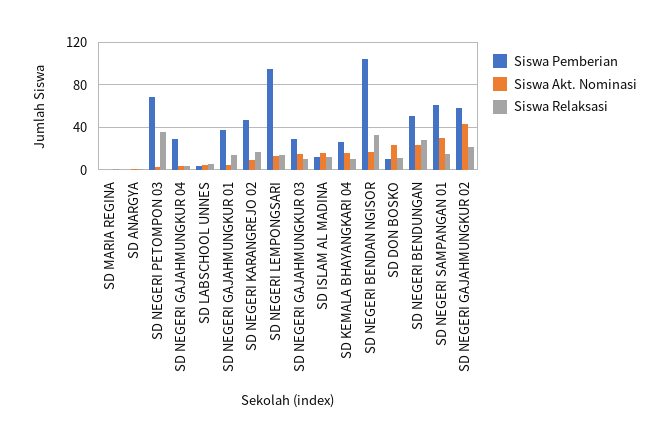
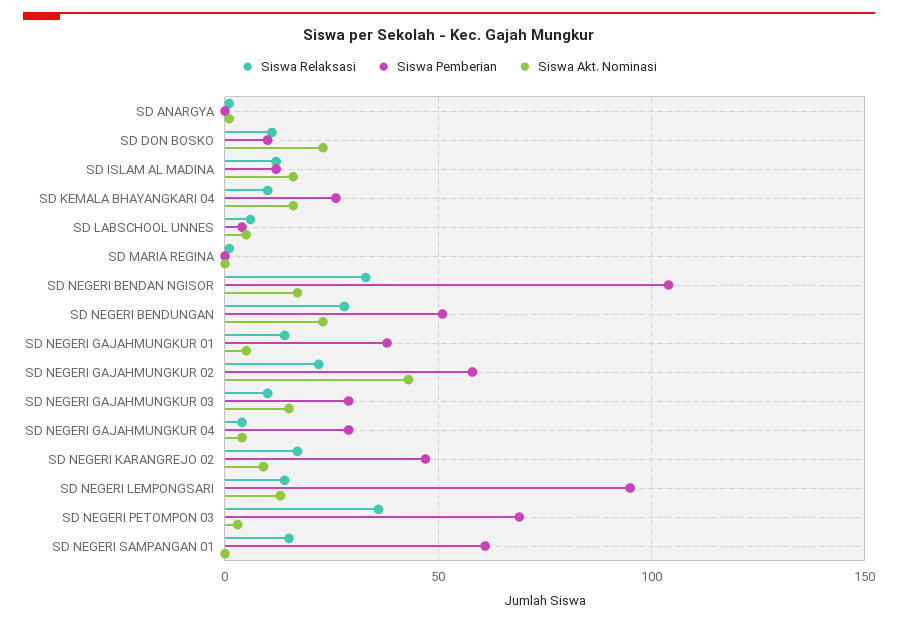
Siswa Akt. Nominasi, SD NEGERI SAMPANGAN 01: 30 -> 0

